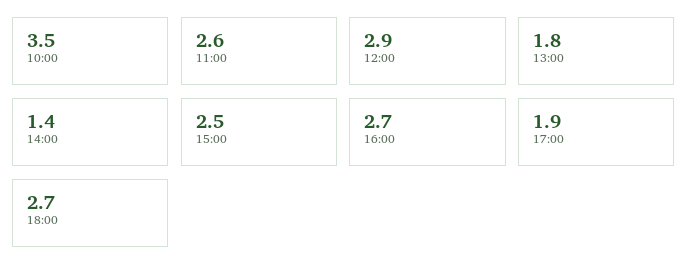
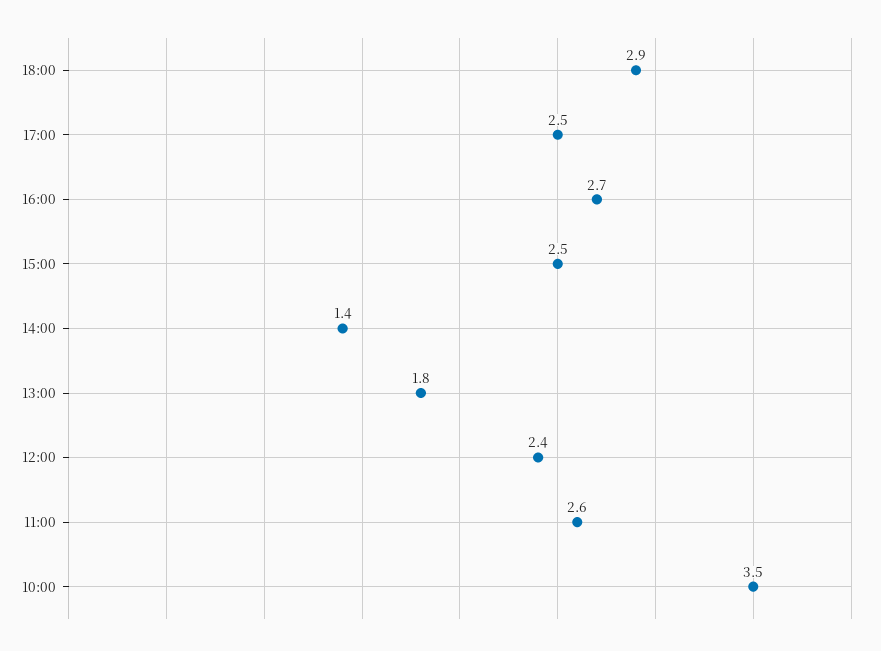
12:00: 2.9 -> 2.4
17:00: 1.9 -> 2.5
18:00: 2.7 -> 2.9

